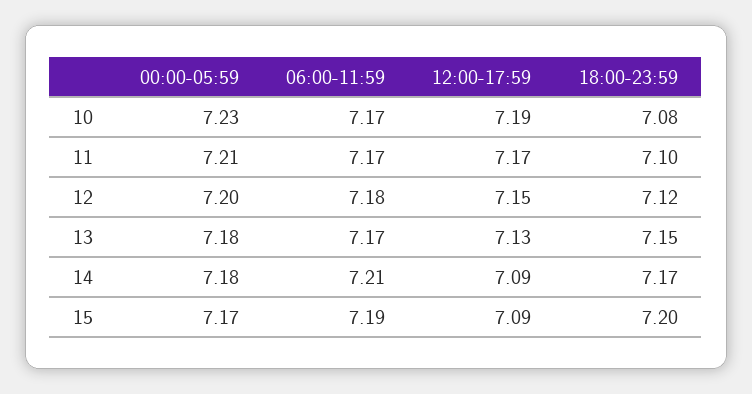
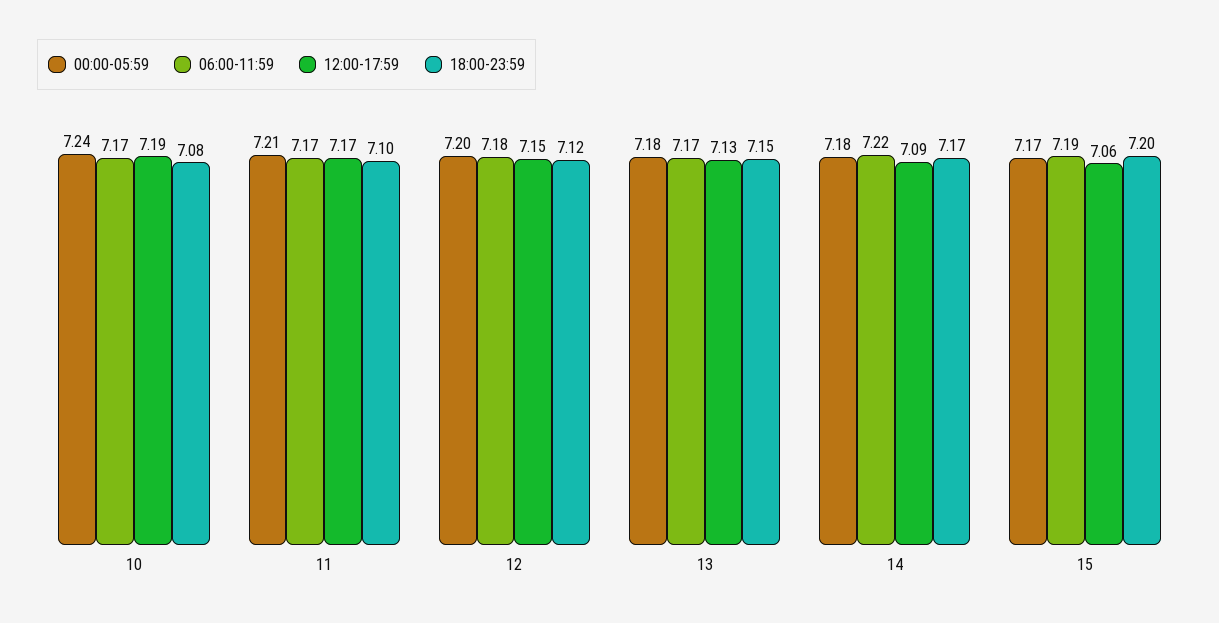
00:00-05:59, 10: 7.23 -> 7.24
06:00-11:59, 14: 7.21 -> 7.22
12:00-17:59, 15: 7.09 -> 7.06

